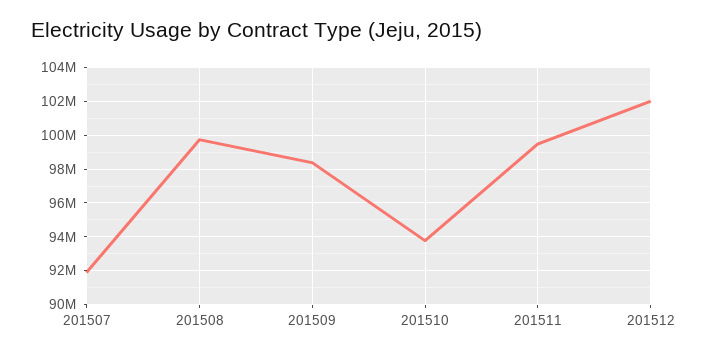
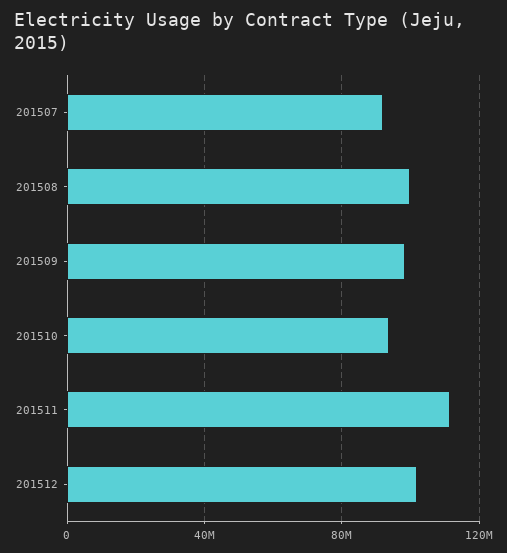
201511: 99500000 -> 110000000

